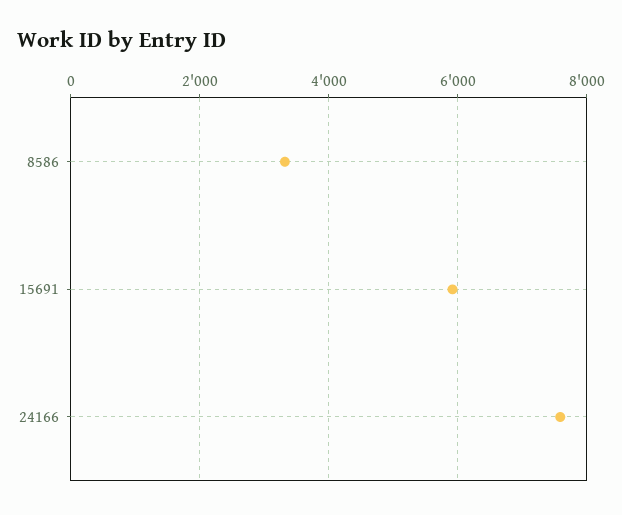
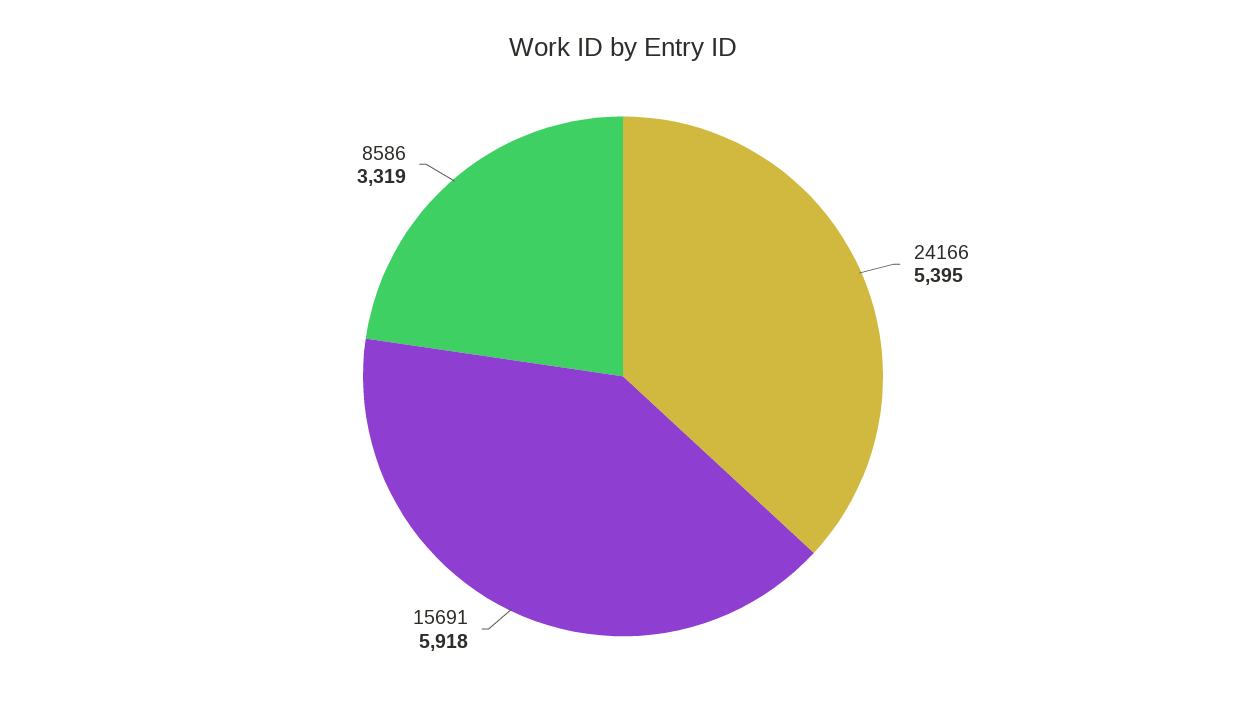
24166: 7600 -> 5395

